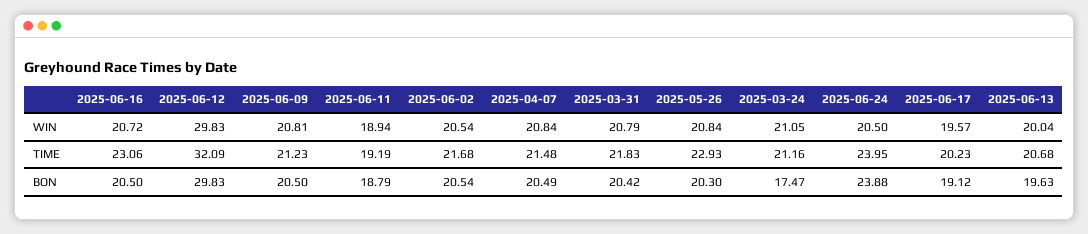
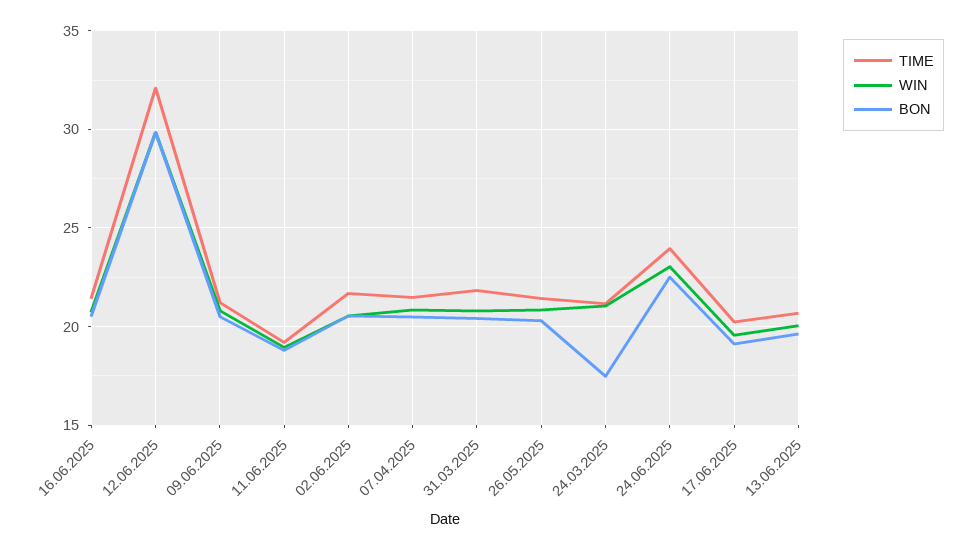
WIN, 2025-06-24: 20.5 -> 23
TIME, 2025-06-16: 23.06 -> 21.5
TIME, 2025-05-26: 22.93 -> 21.5
BON, 2025-06-24: 23.88 -> 22.5

